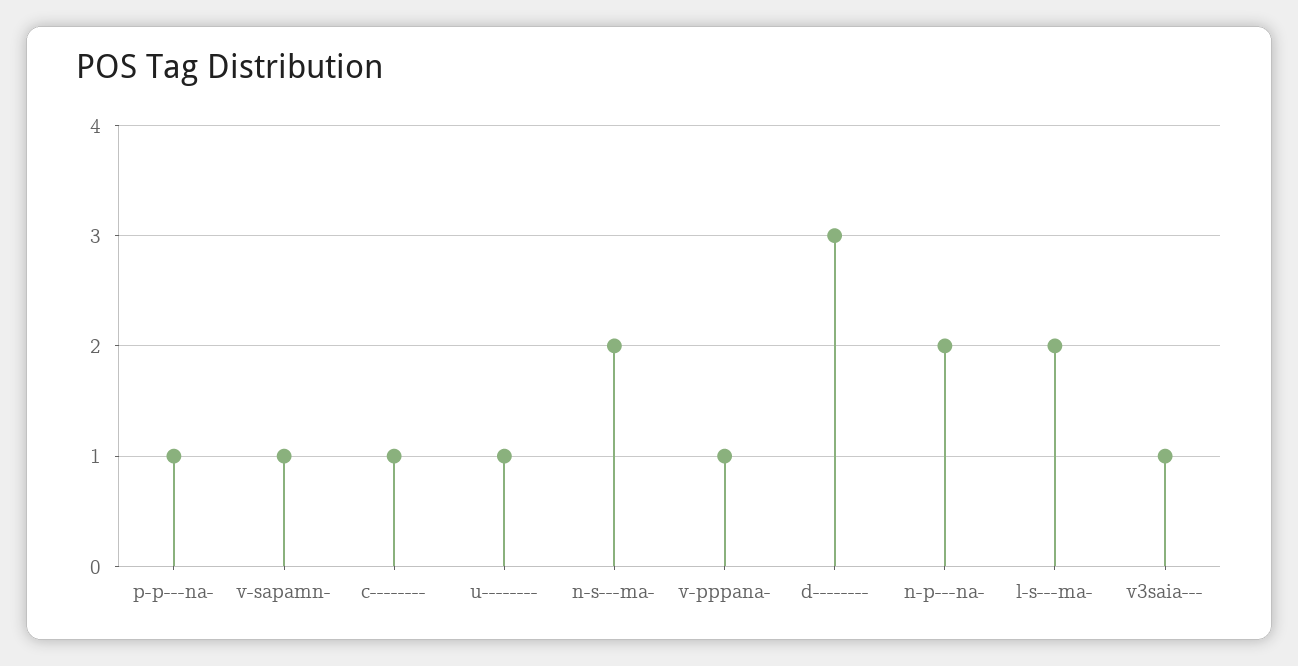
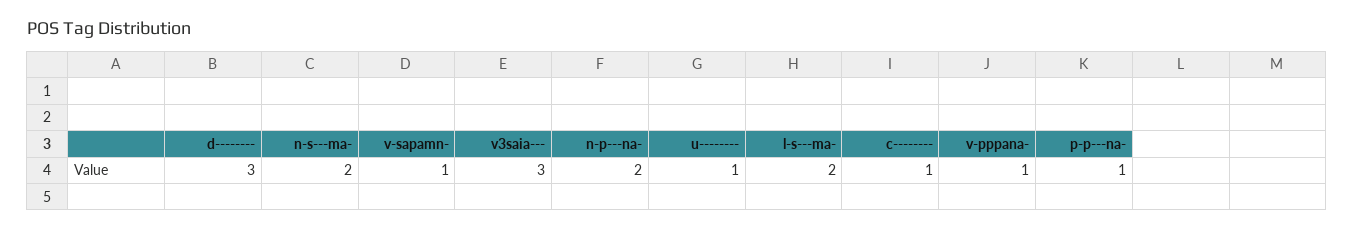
v3saia---: 1 -> 3

